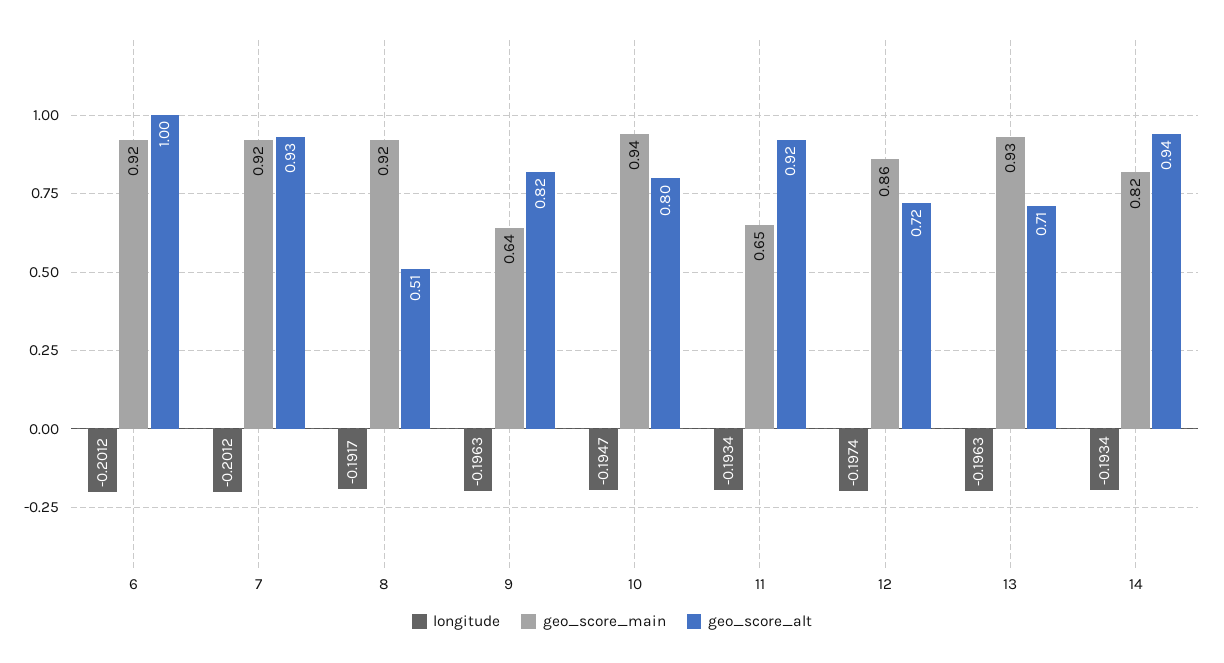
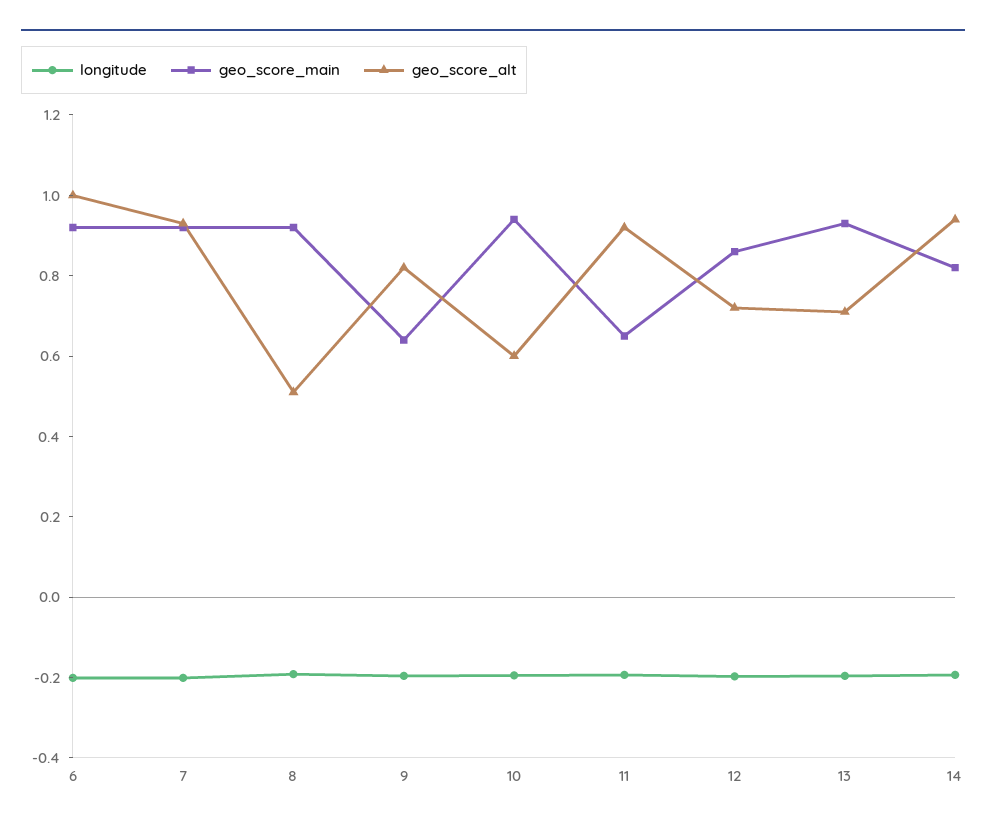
geo_score_alt, 10: 0.8 -> 0.6

